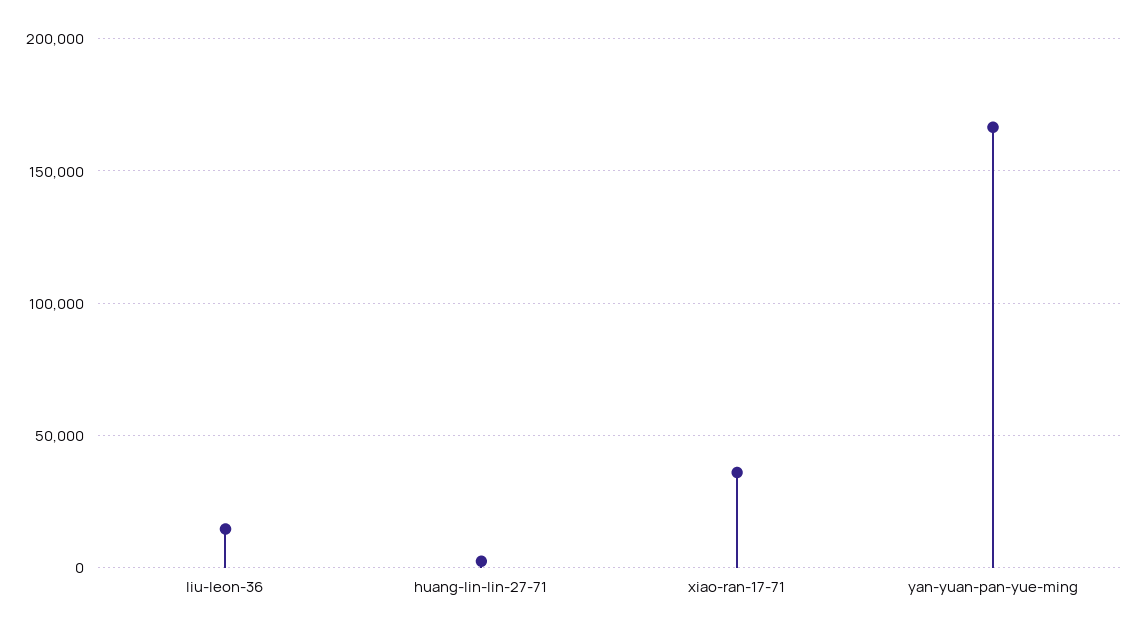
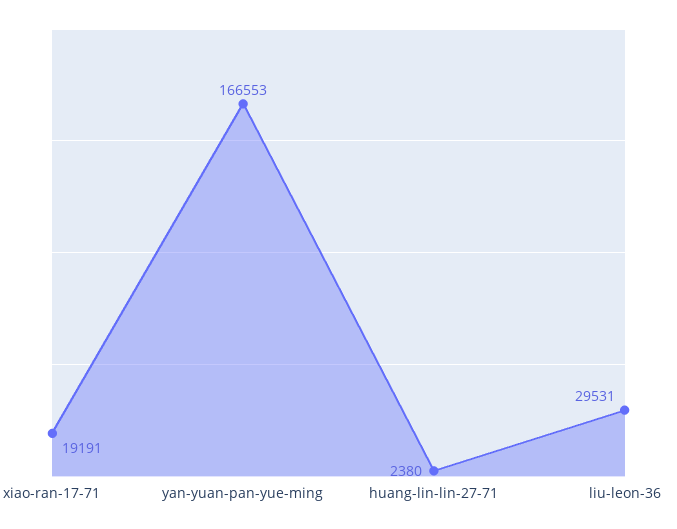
liu-leon-36: 15000 -> 29531
xiao-ran-17-71: 35000 -> 19191

